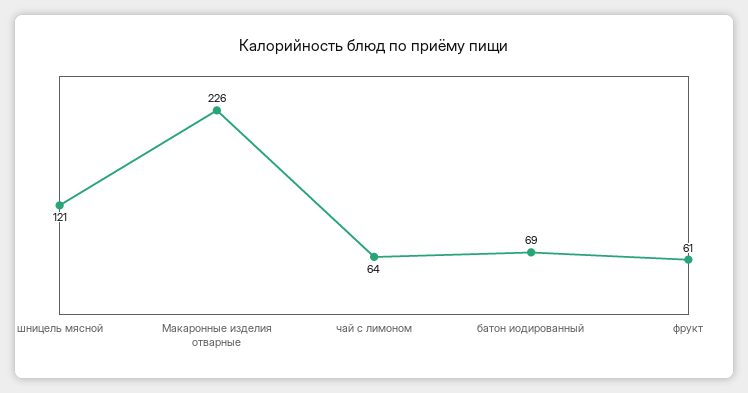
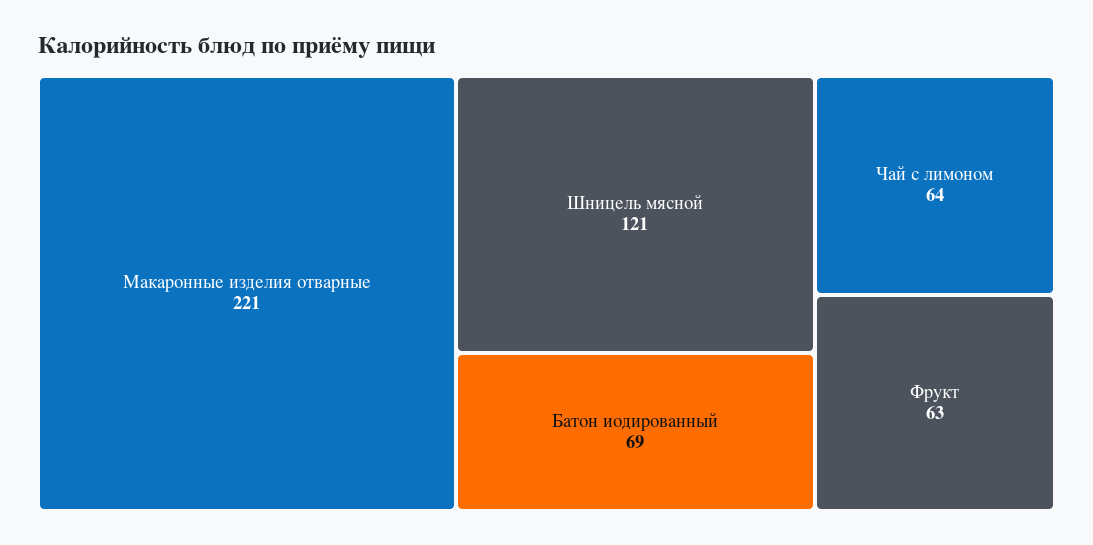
Макаронные изделия отварные: 226 -> 221
фрукт: 61 -> 63

